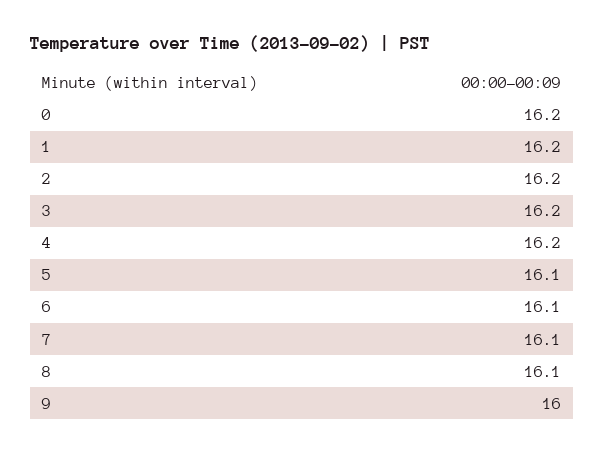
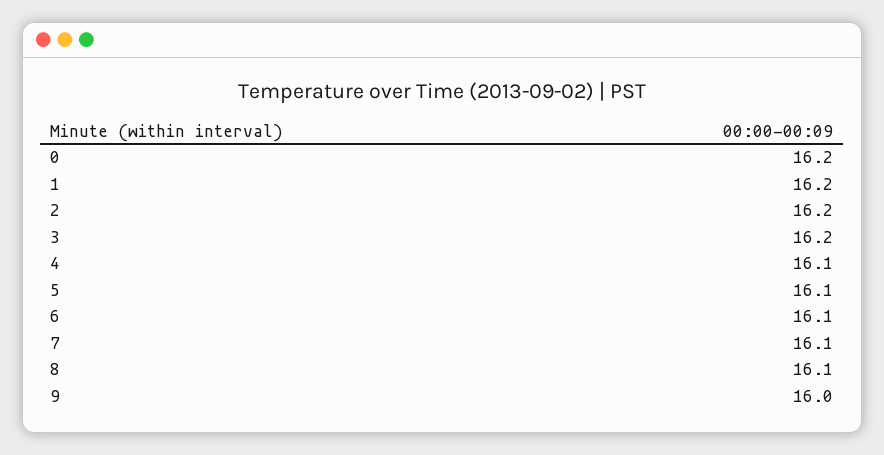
4: 16.2 -> 16.1

